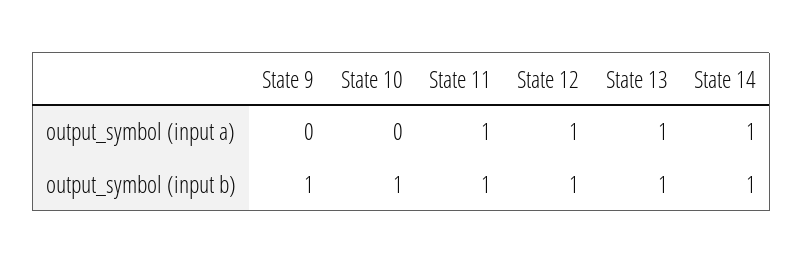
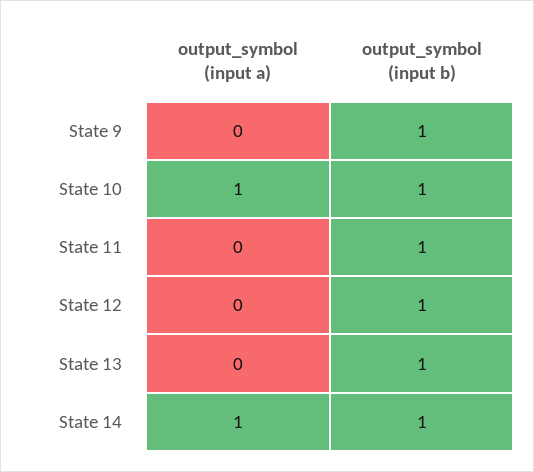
State 10, output_symbol (input a): 0 -> 1
State 11, output_symbol (input a): 1 -> 0
State 12, output_symbol (input a): 1 -> 0
State 13, output_symbol (input a): 1 -> 0

